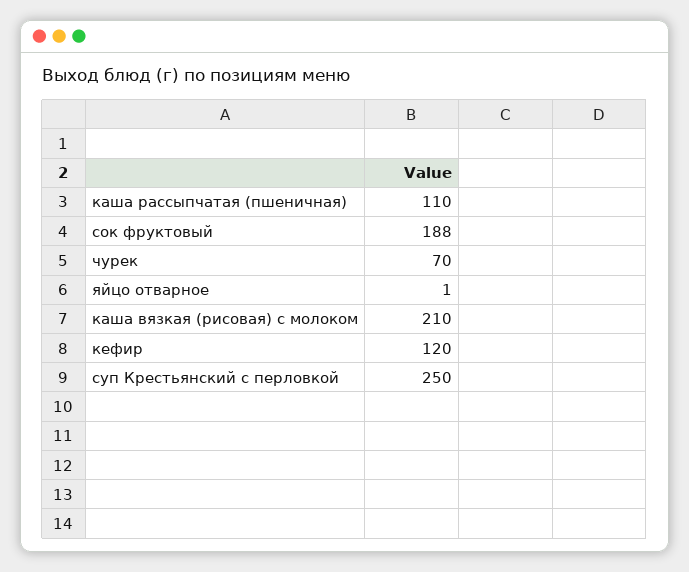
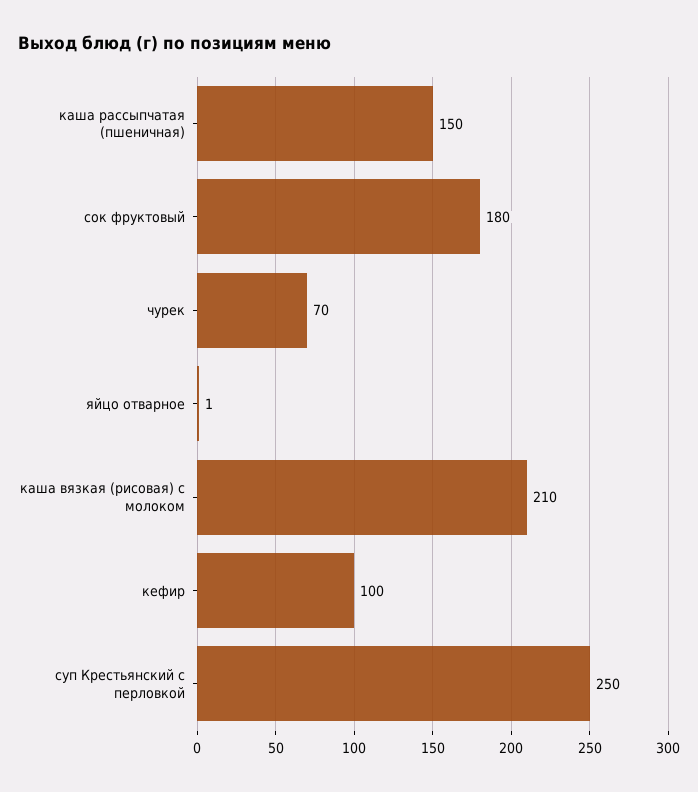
каша рассыпчатая (пшеничная): 110 -> 150
сок фруктовый: 188 -> 180
кефир: 120 -> 100

